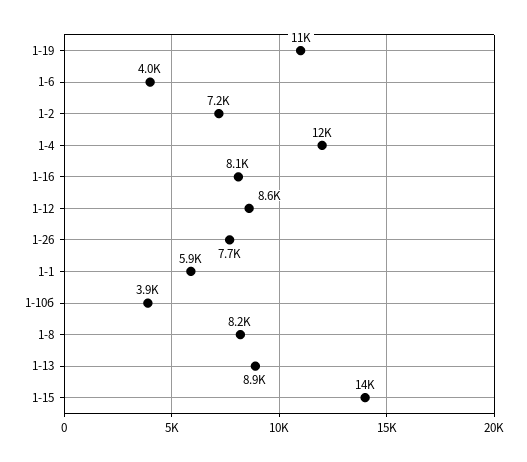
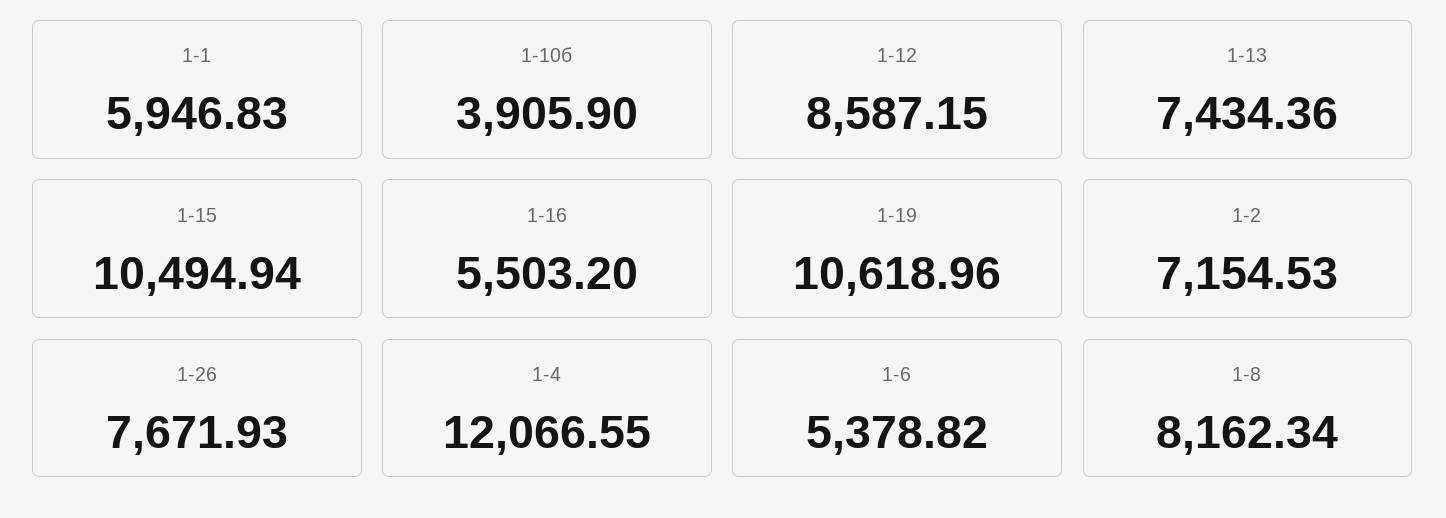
1-6: 4000 -> 5378.82
1-16: 8100 -> 5503.2
1-13: 8900 -> 7434.36
1-15: 14000 -> 10494.94

